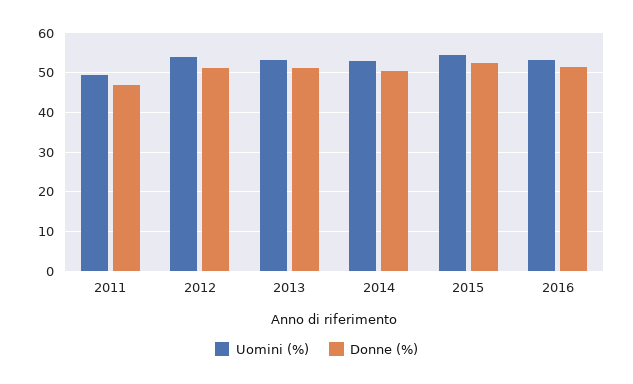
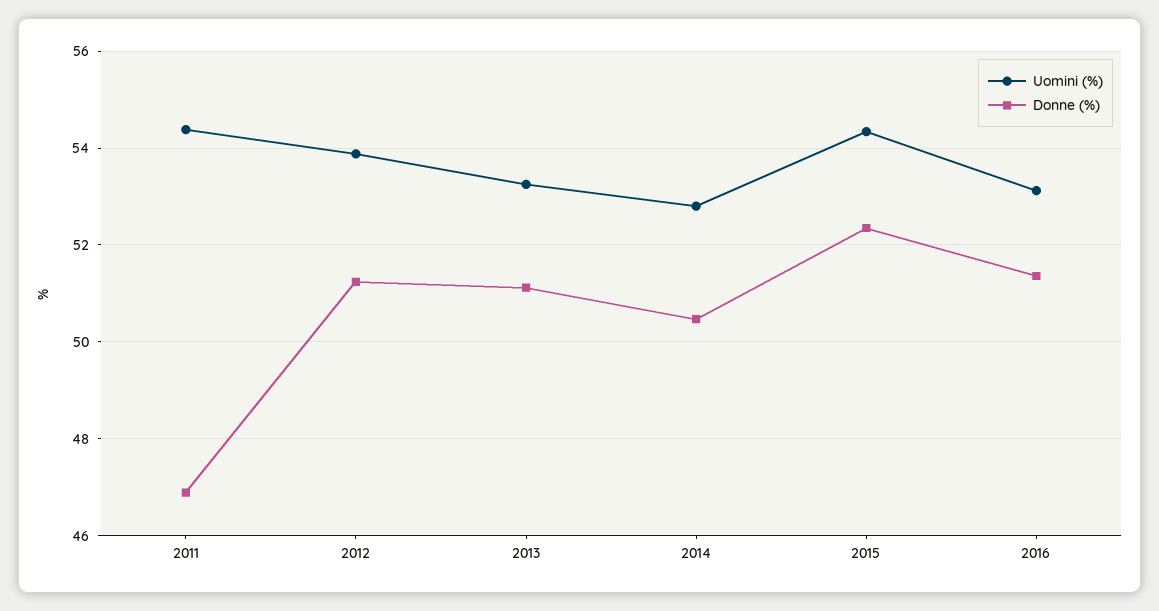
Uomini (%), 2011: 50 -> 54.4

